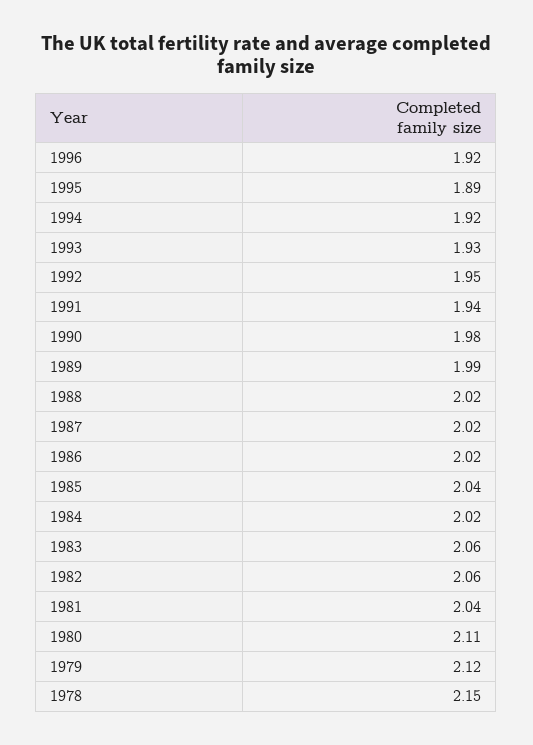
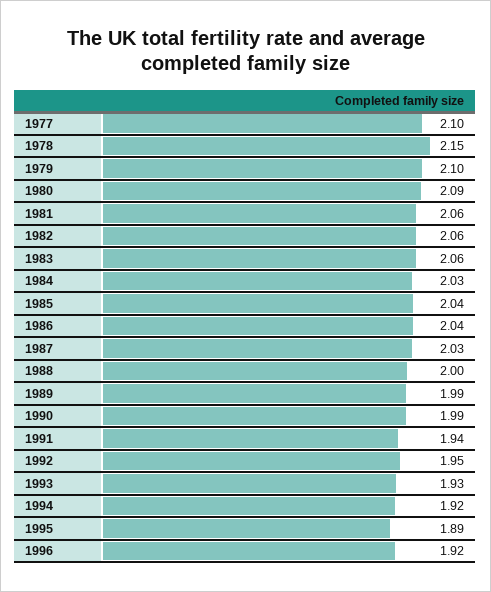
1990: 1.98 -> 1.99
1988: 2.02 -> 2
1987: 2.02 -> 2.03
1986: 2.02 -> 2.04
1984: 2.02 -> 2.03
1981: 2.04 -> 2.06
1980: 2.11 -> 2.09
1979: 2.12 -> 2.1
1977: none -> 2.1

